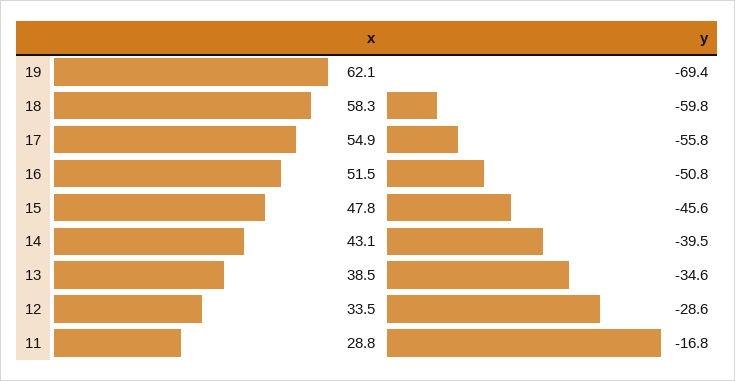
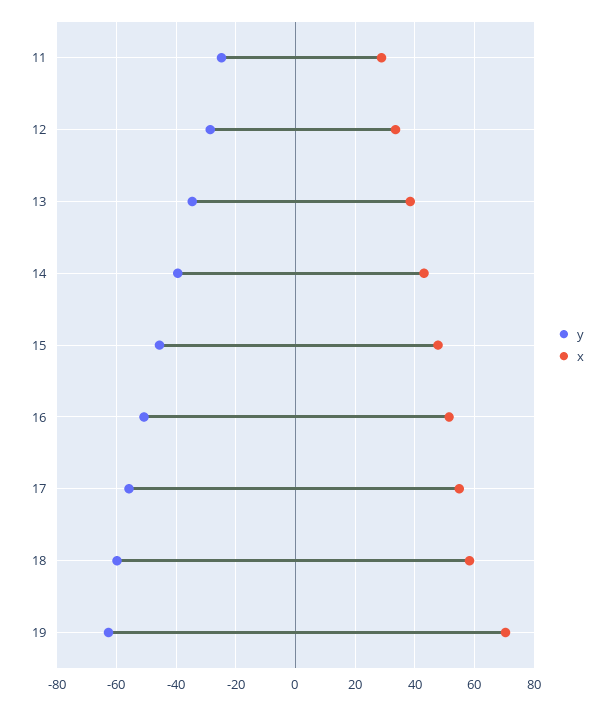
x, 19: 62.1 -> 70
y, 19: -69.4 -> -62.5
y, 11: -16.8 -> -25

